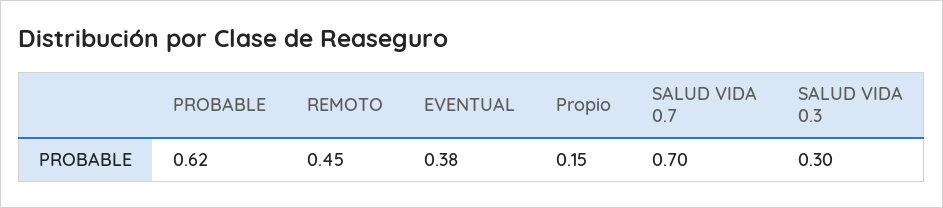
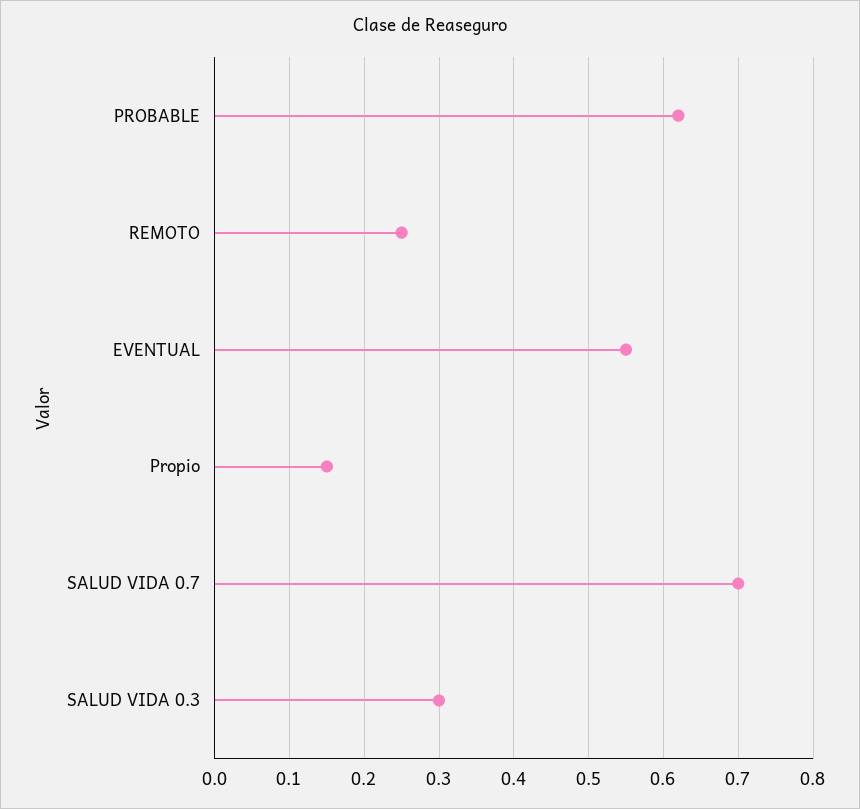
REMOTO: 0.45 -> 0.25
EVENTUAL: 0.38 -> 0.55

